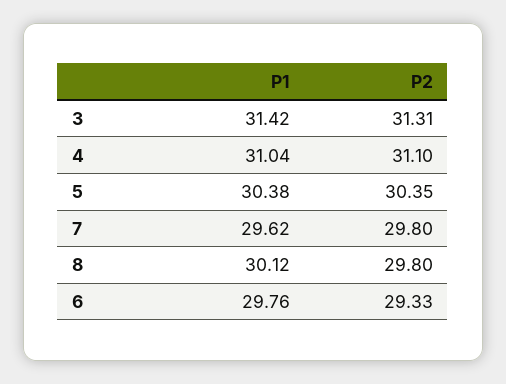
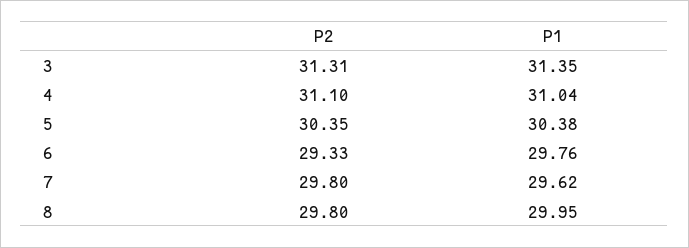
P1, 3: 31.42 -> 31.35
P1, 8: 30.12 -> 29.95

